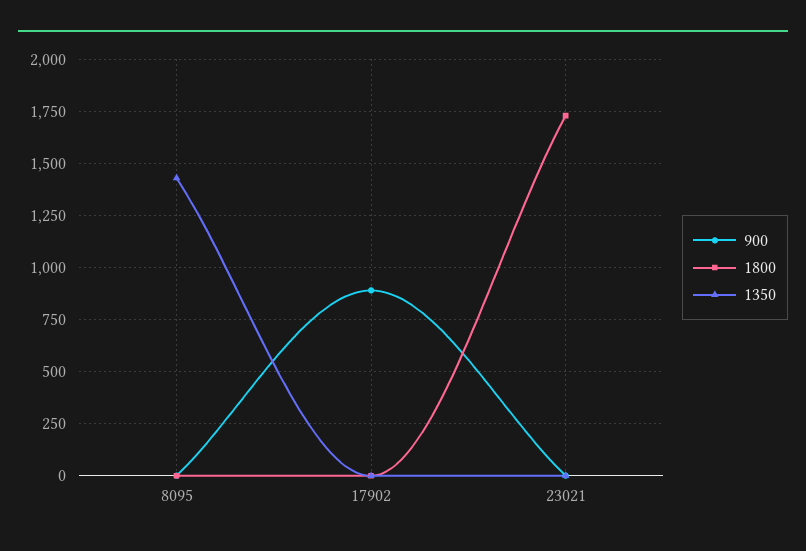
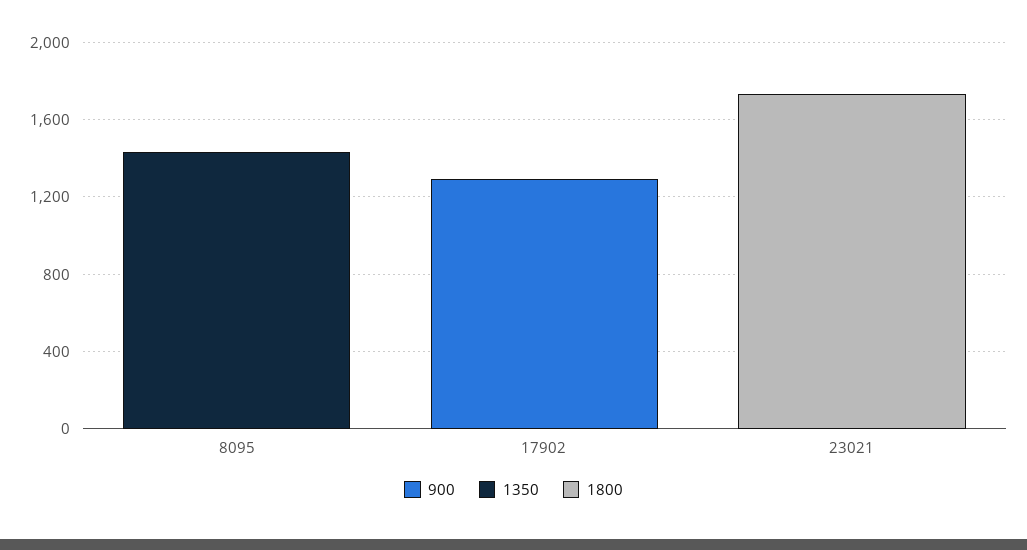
900, 17902: 900 -> 1300

